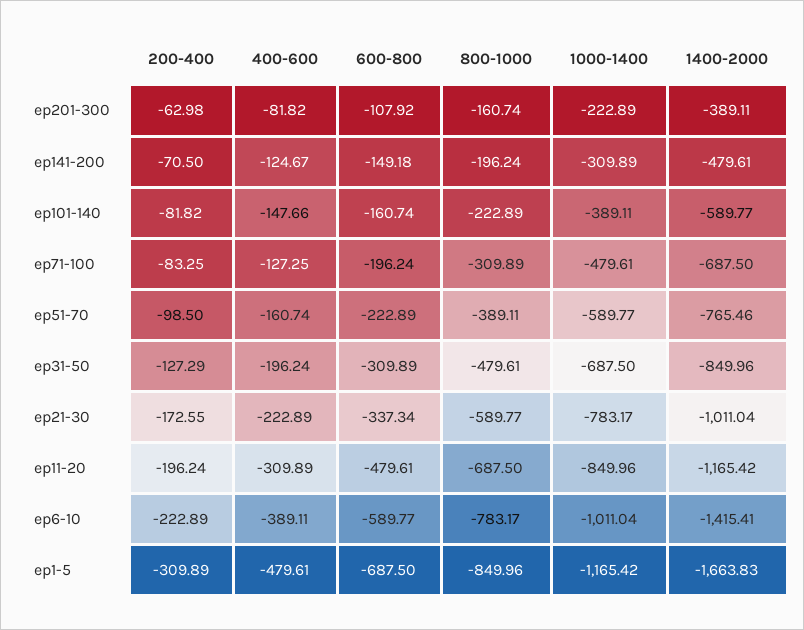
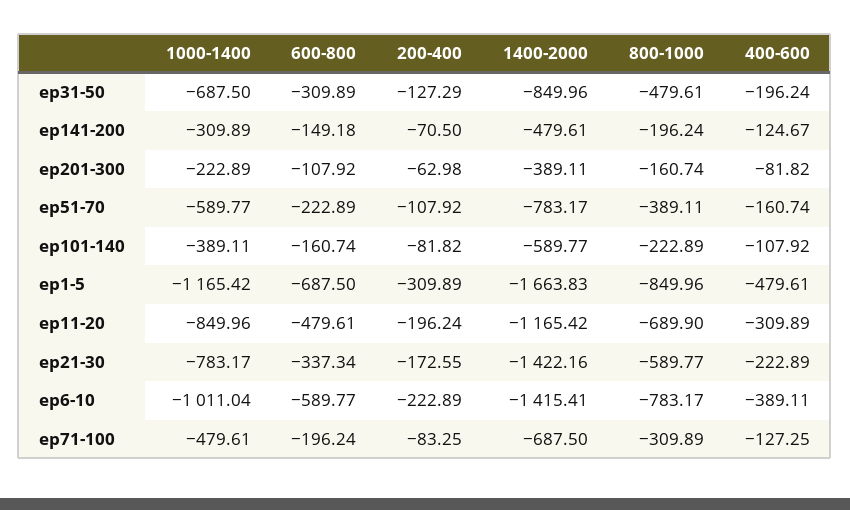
400-600, ep101-140: -147.66 -> -107.92
200-400, ep51-70: -98.5 -> -107.92
1400-2000, ep51-70: -765.46 -> -783.17
1400-2000, ep21-30: -1011.04 -> -1422.16
800-1000, ep11-20: -687.5 -> -689.9

